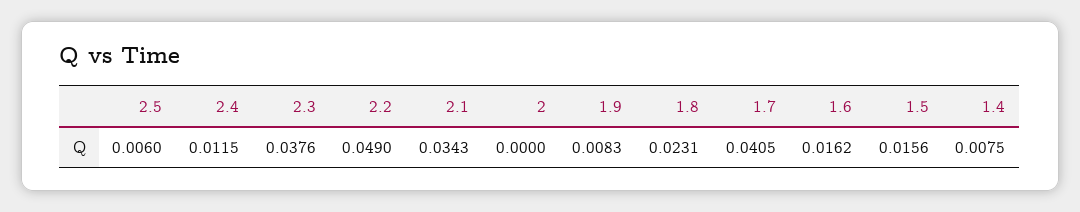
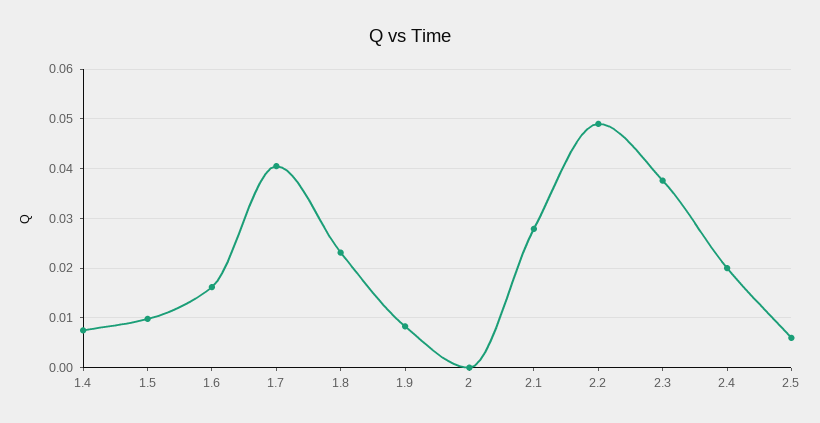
2.4: 0.0115 -> 0.02
2.1: 0.0343 -> 0.028
1.5: 0.0156 -> 0.01

